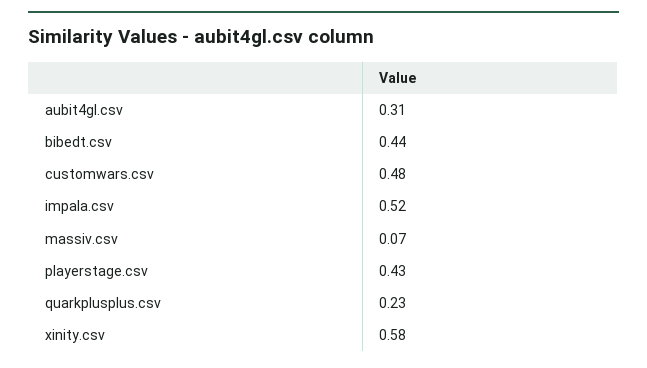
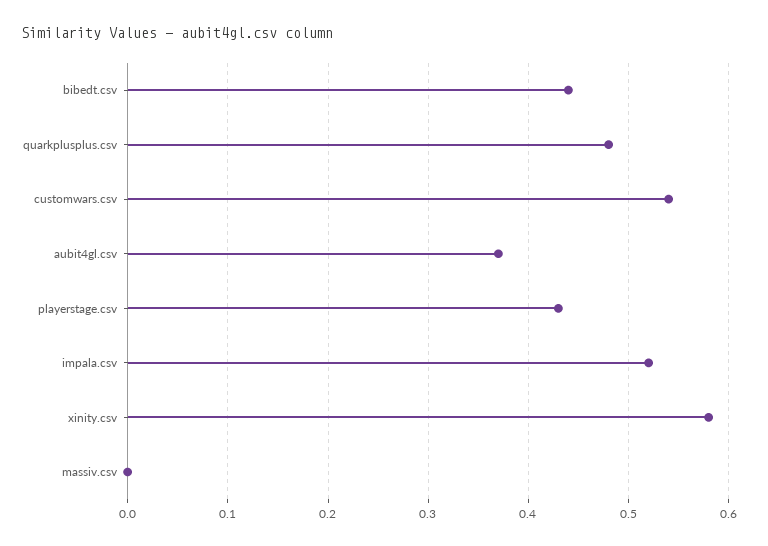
aubit4gl.csv: 0.31 -> 0.37
customwars.csv: 0.48 -> 0.54
massiv.csv: 0.07 -> 0
quarkplusplus.csv: 0.23 -> 0.48

